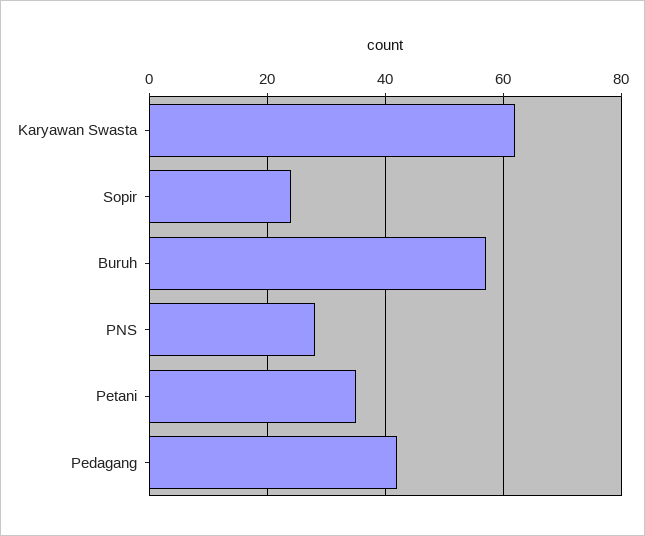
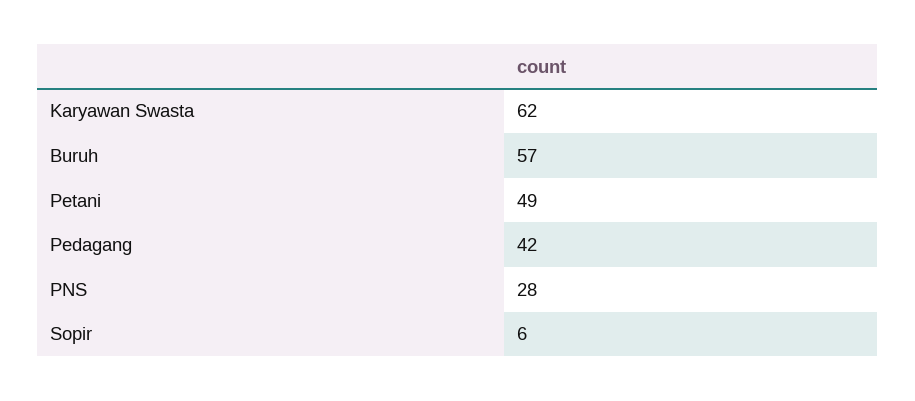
Sopir: 25 -> 6
Petani: 35 -> 49

